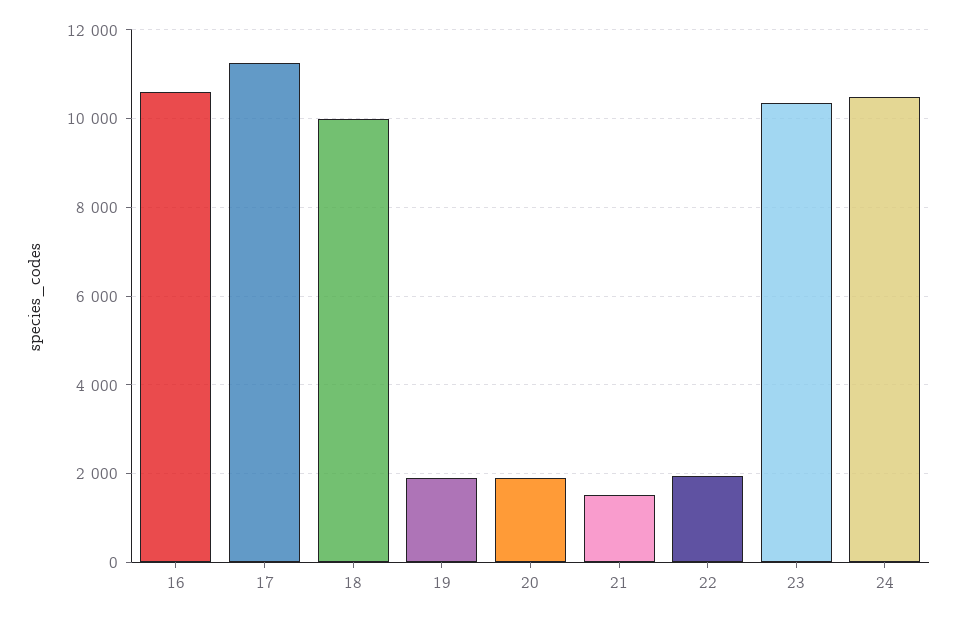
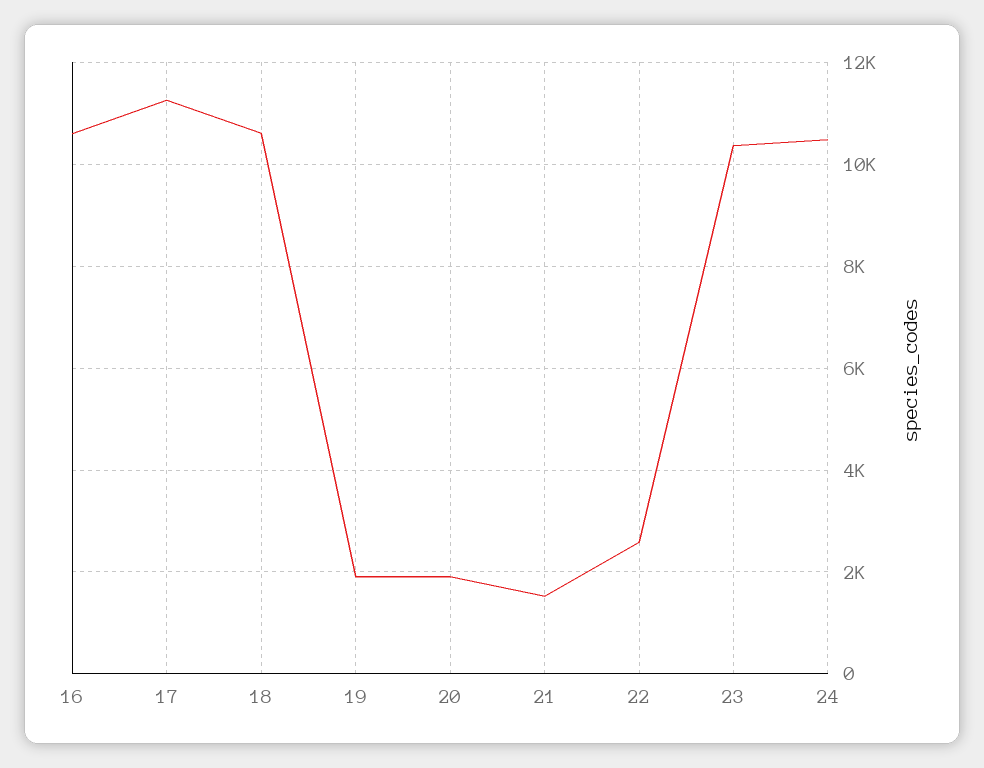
18: 10000 -> 10600
22: 2000 -> 2600

